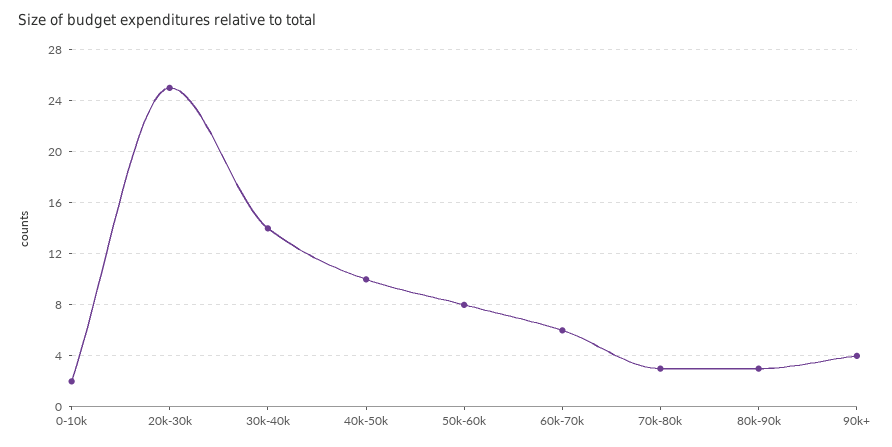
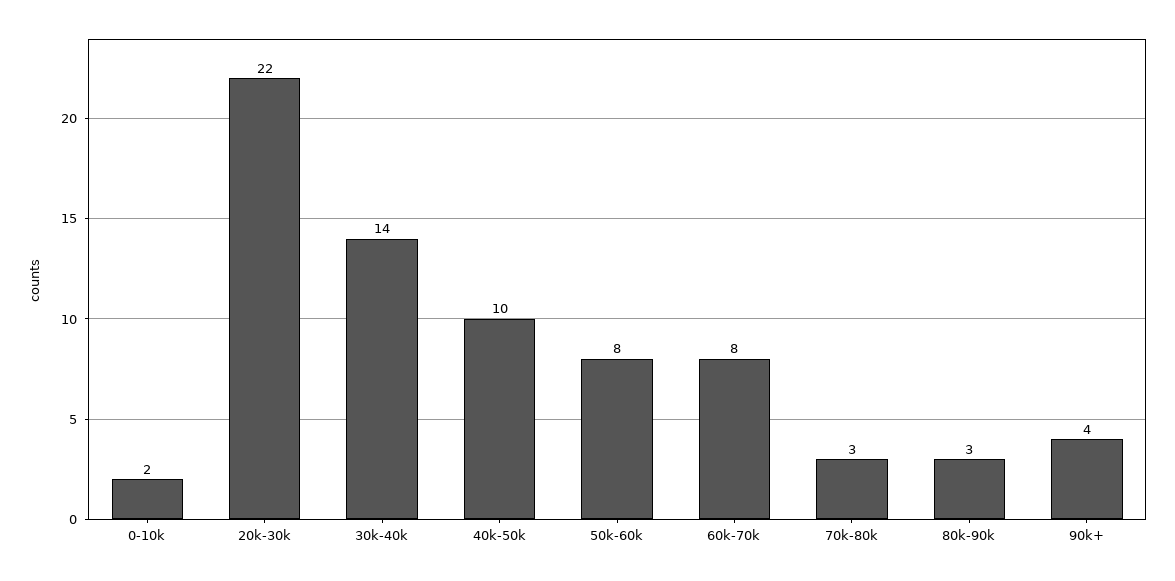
20k-30k: 25 -> 22
60k-70k: 6 -> 8

